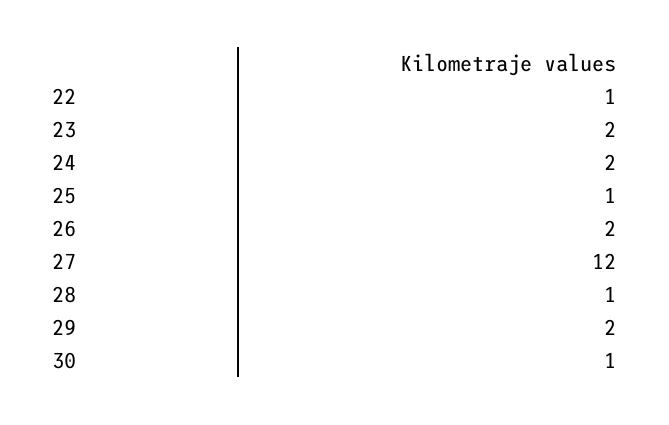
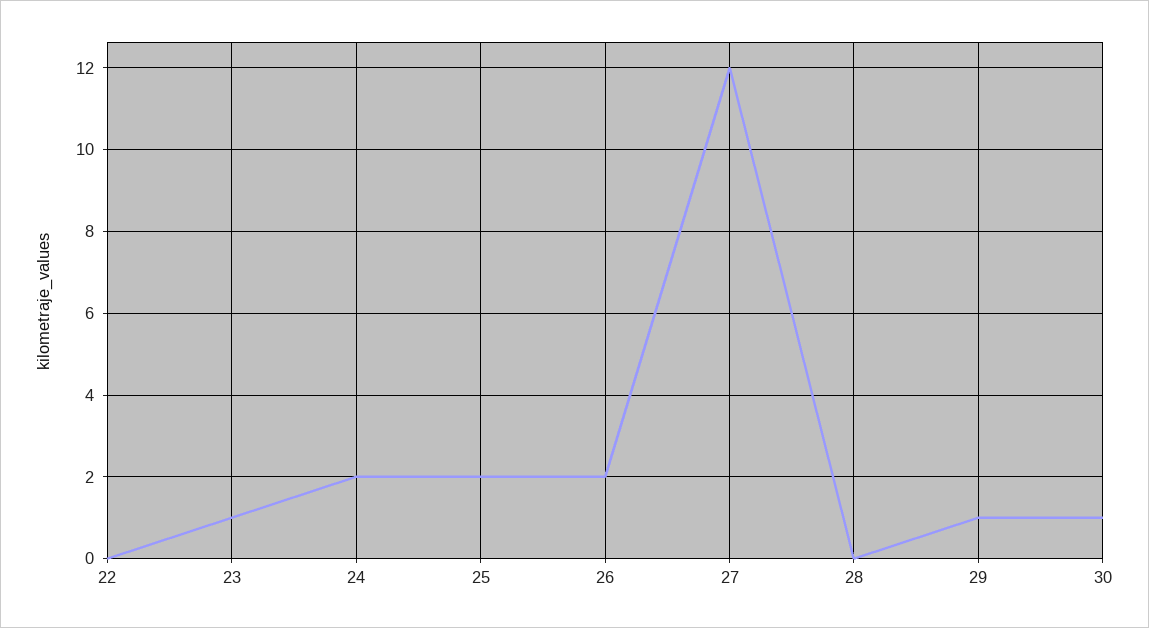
22: 1 -> 0
23: 2 -> 1
25: 1 -> 2
28: 1 -> 0
29: 2 -> 1

